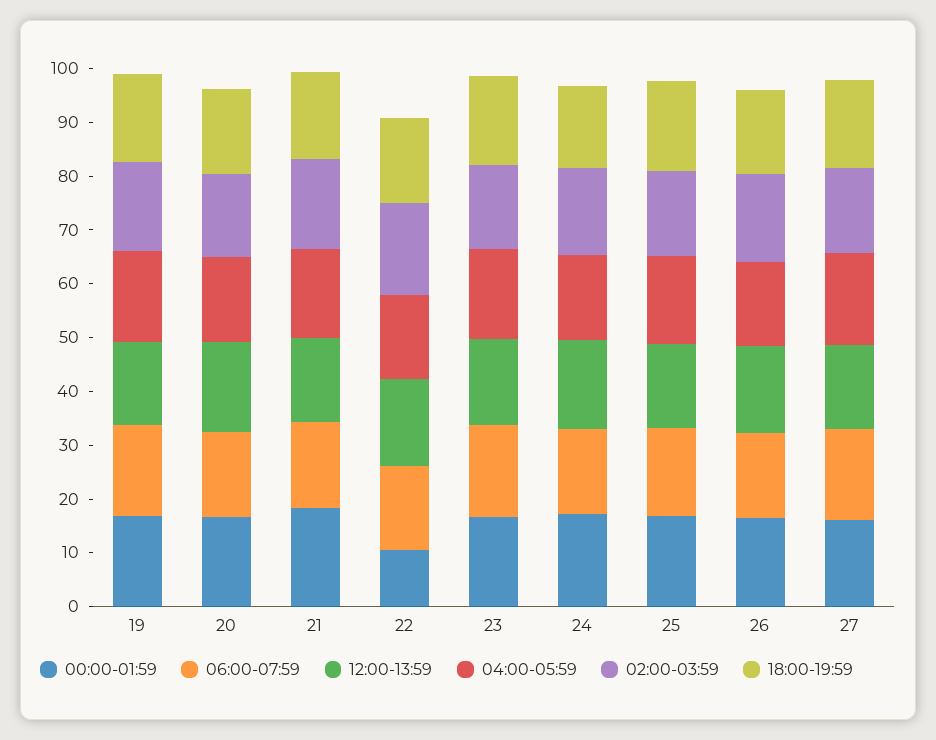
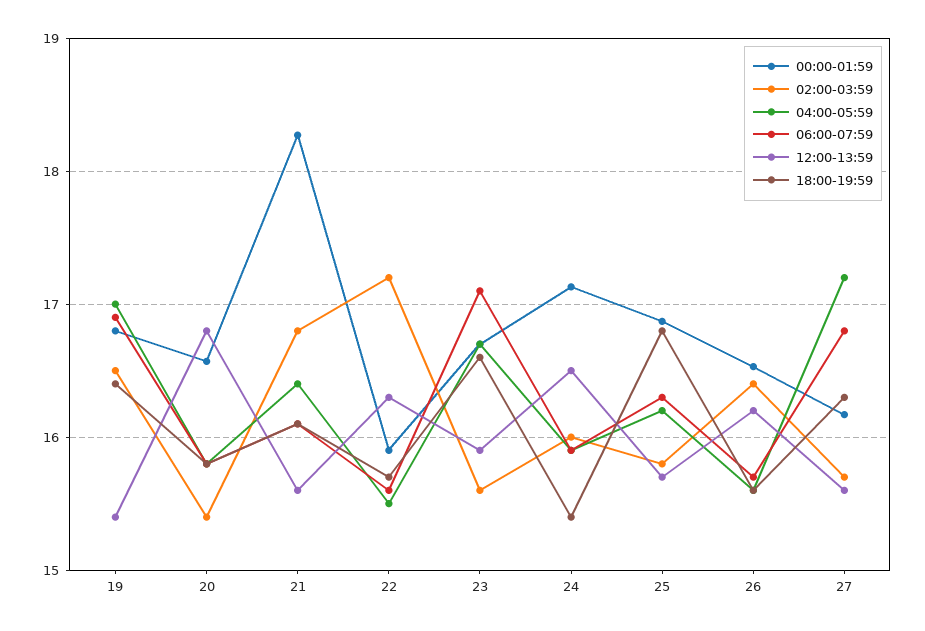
00:00-01:59, 22: 10 -> 15.9

